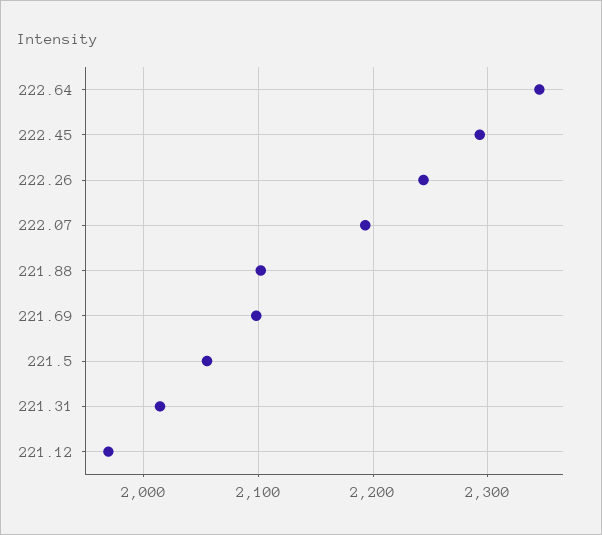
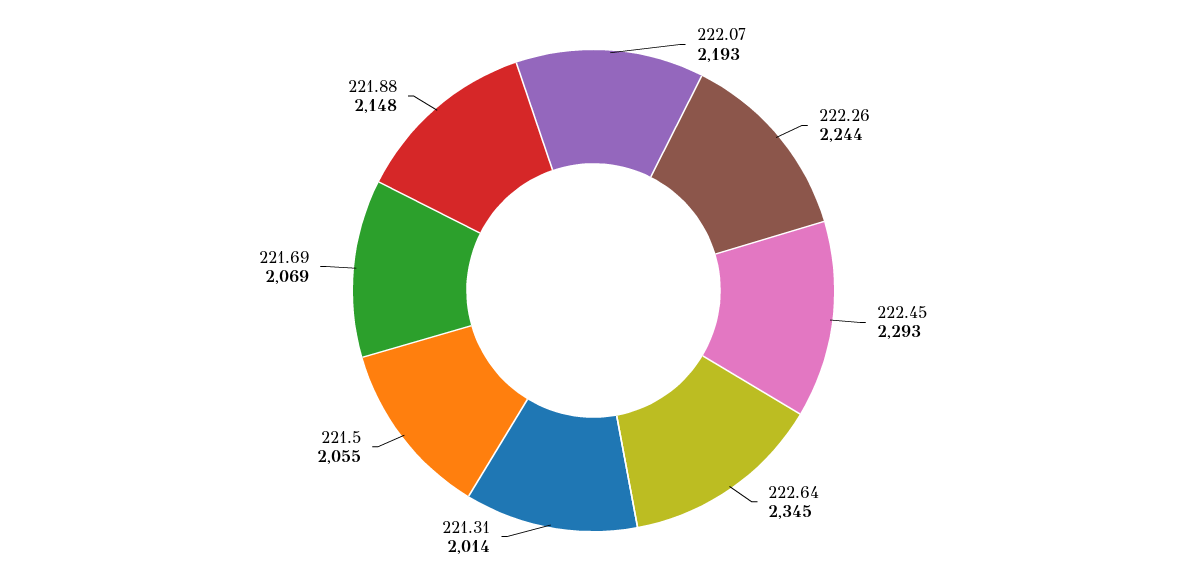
221.88: 2100 -> 2148
221.69: 2100 -> 2069
221.12: 1970 -> none

